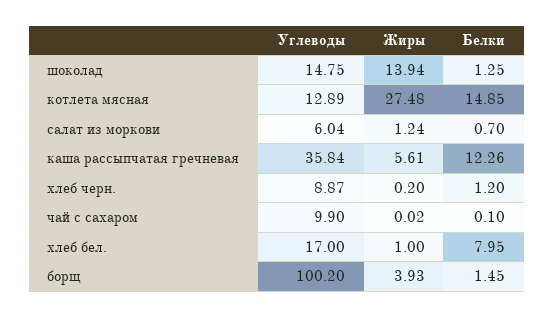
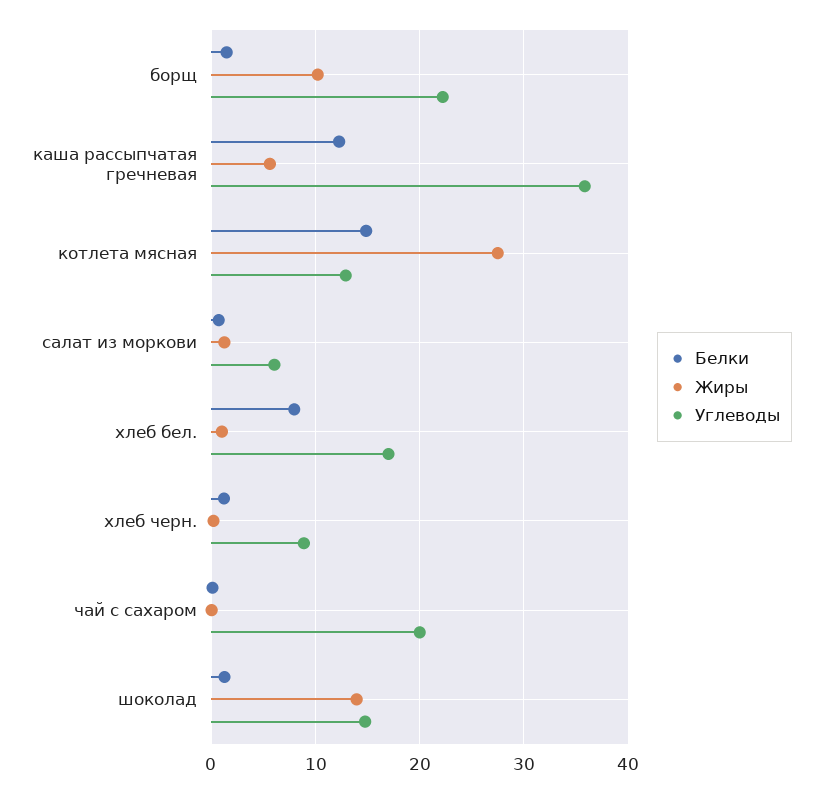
Углеводы, чай с сахаром: 9.9 -> 20
Углеводы, борщ: 100.2 -> 22
Жиры, борщ: 3.93 -> 10

